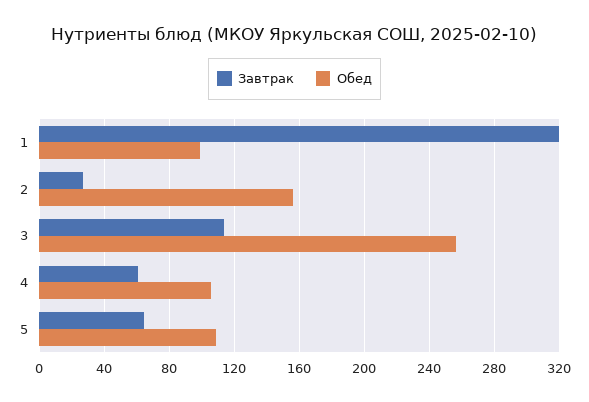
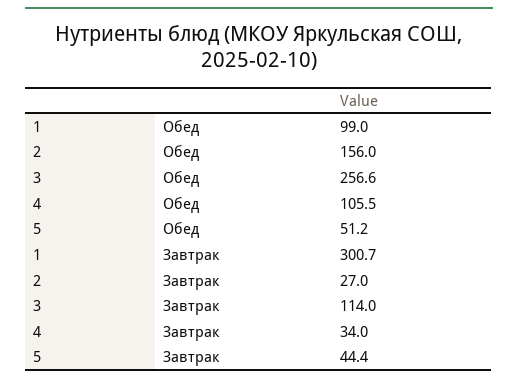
Завтрак, 1: 320 -> 300.7
Завтрак, 4: 60 -> 34
Завтрак, 5: 65 -> 44.4
Обед, 5: 110 -> 51.2

